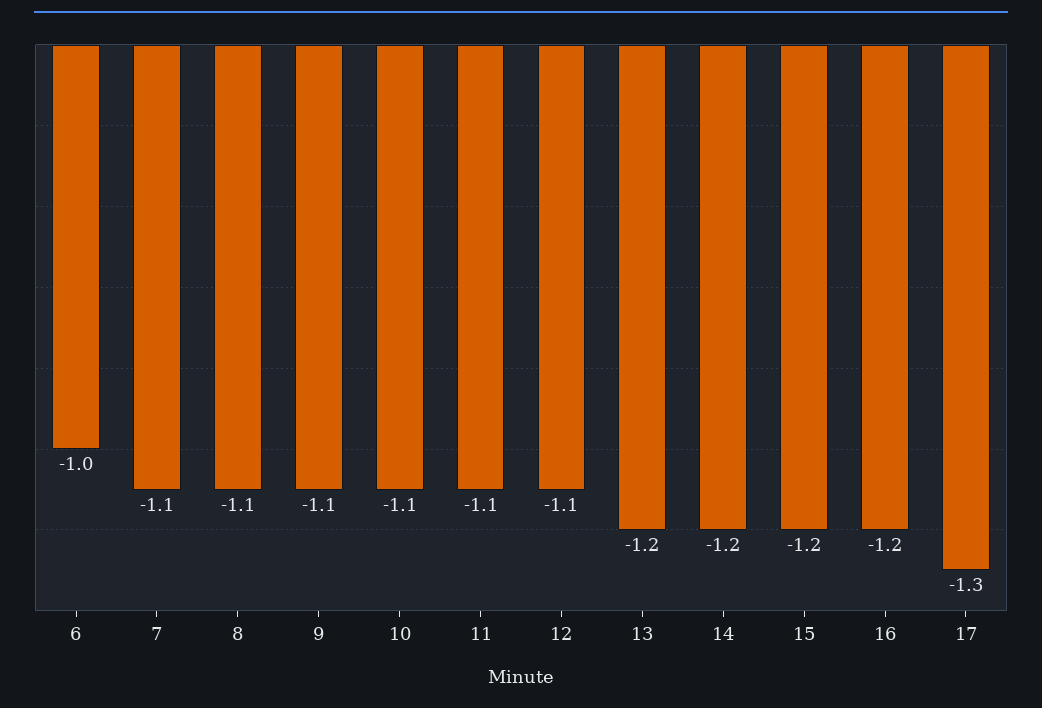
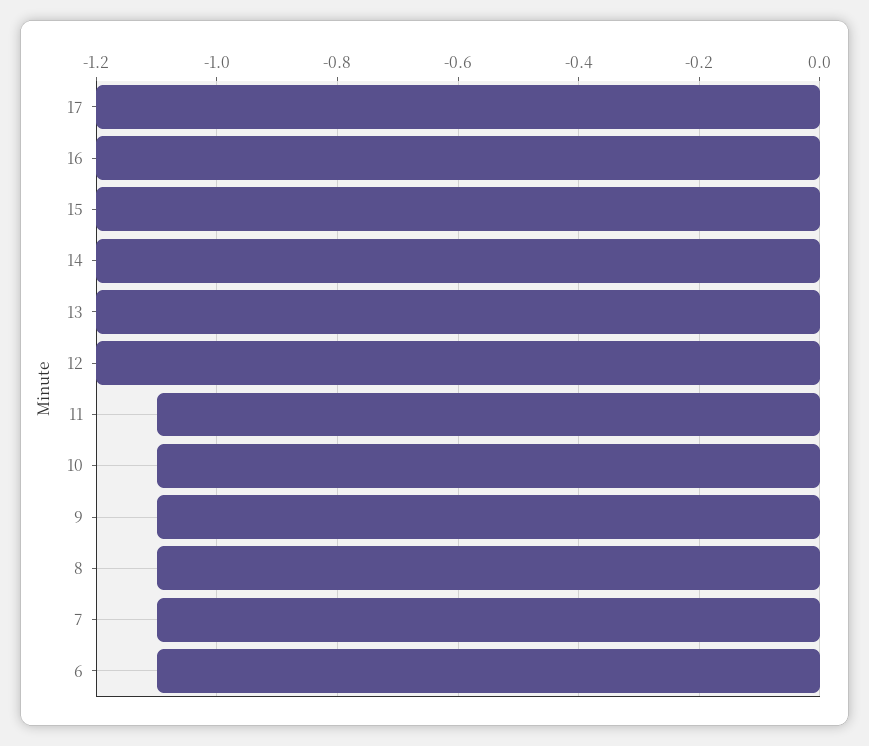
6: -1 -> -1.1
12: -1.1 -> -1.2
17: -1.3 -> -1.2

